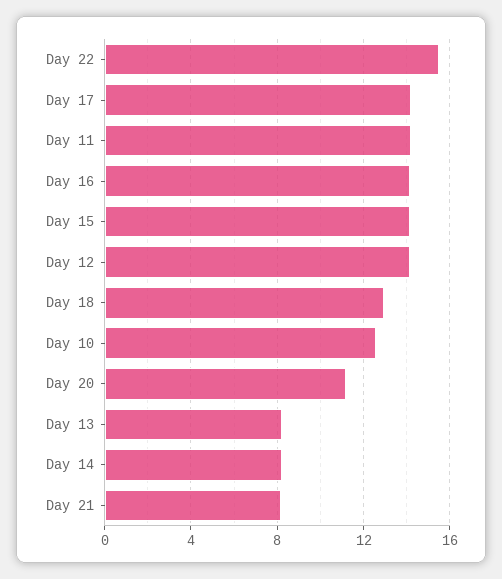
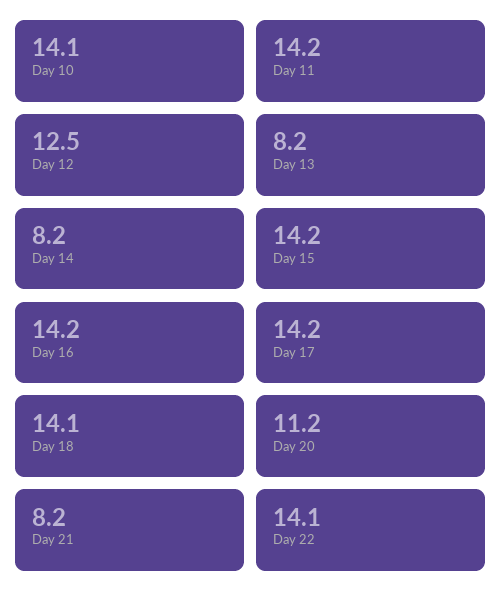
Day 22: 15.5 -> 14.1
Day 12: 14 -> 12.5
Day 18: 13 -> 14.1
Day 10: 12.5 -> 14.1

